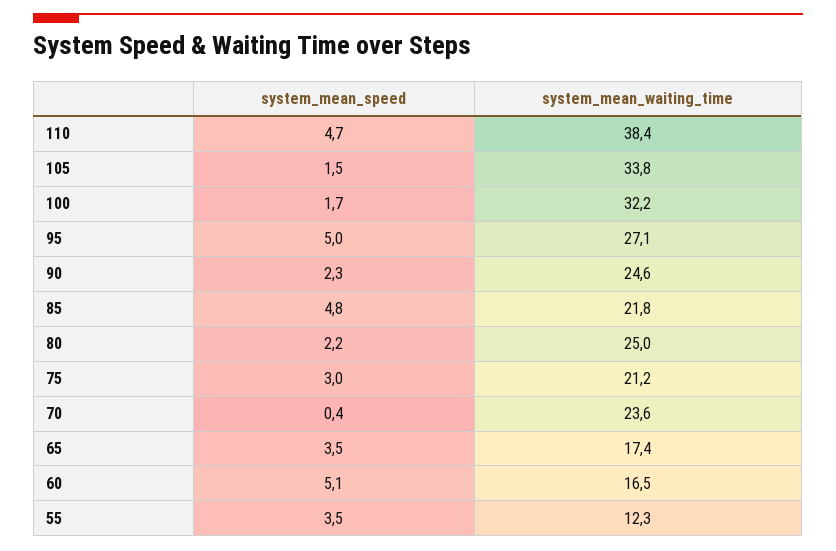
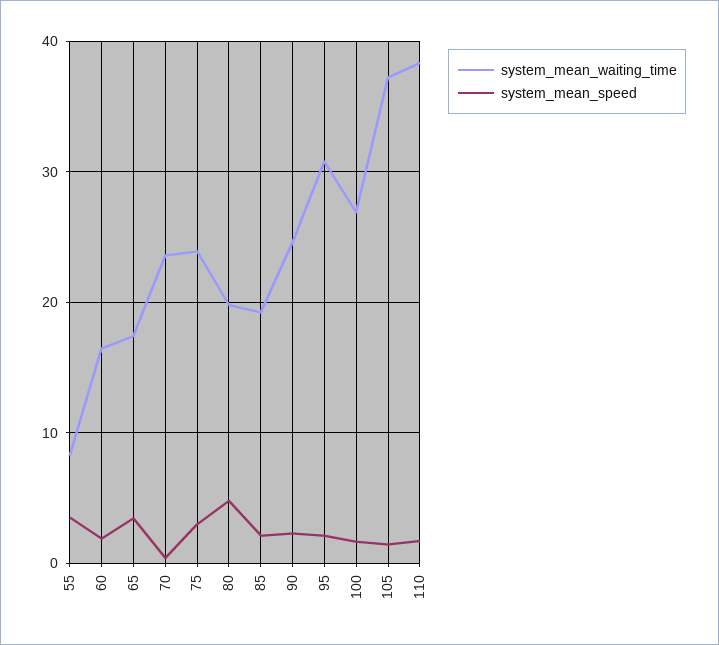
system_mean_speed, 110: 4.7 -> 2
system_mean_waiting_time, 105: 33.8 -> 37
system_mean_waiting_time, 100: 32.2 -> 27
system_mean_speed, 95: 5 -> 2
system_mean_waiting_time, 95: 27.1 -> 31
system_mean_speed, 85: 4.8 -> 2
system_mean_waiting_time, 85: 21.8 -> 19
system_mean_speed, 80: 2.2 -> 5
system_mean_waiting_time, 80: 25 -> 20
system_mean_waiting_time, 75: 21.2 -> 24
system_mean_speed, 60: 5.1 -> 2
system_mean_waiting_time, 55: 12.3 -> 8

